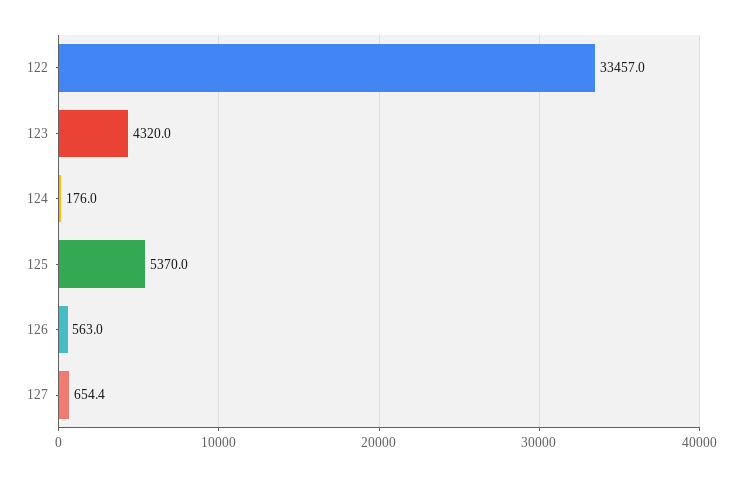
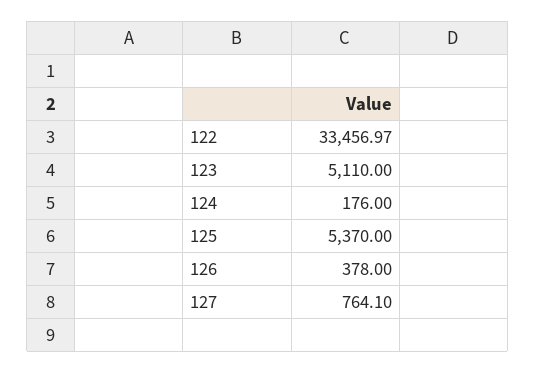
123: 4320 -> 5110
126: 563 -> 378
127: 654.4 -> 764.1

